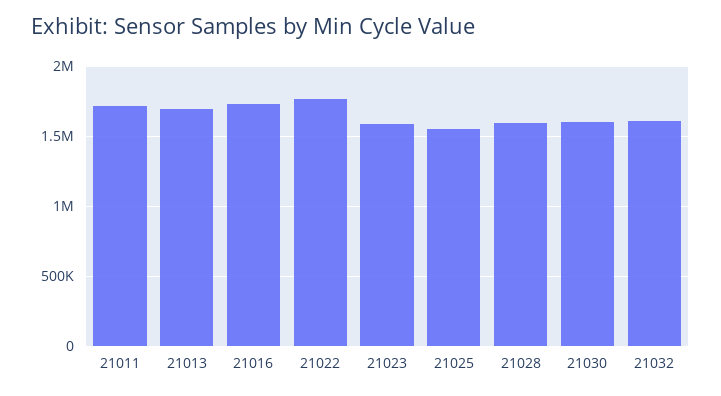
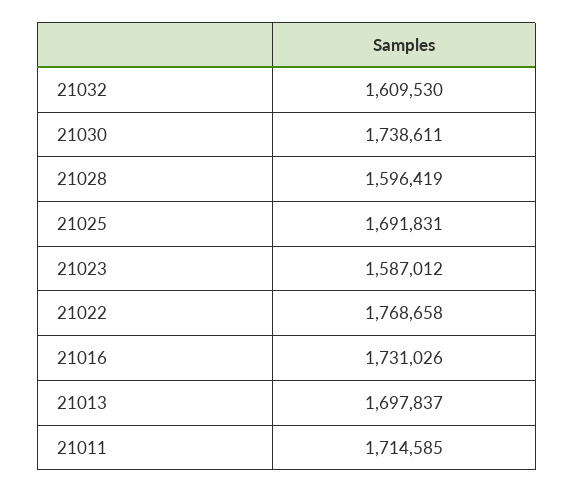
21025: 1550000 -> 1691831
21030: 1600000 -> 1738611

